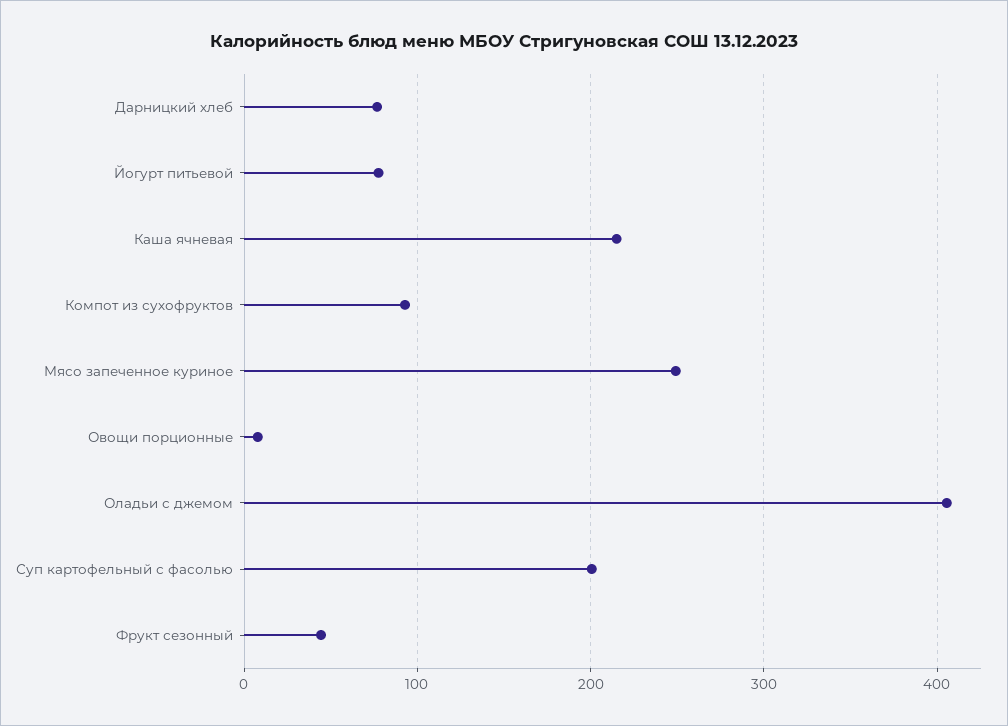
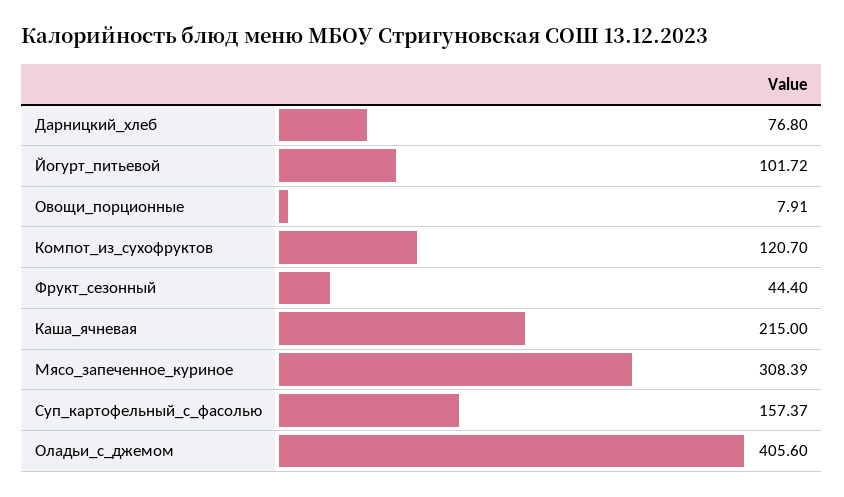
Йогурт питьевой: 80 -> 101.72
Компот из сухофруктов: 90 -> 120.7
Мясо запеченное куриное: 250 -> 308.39
Суп картофельный с фасолью: 200 -> 157.37

